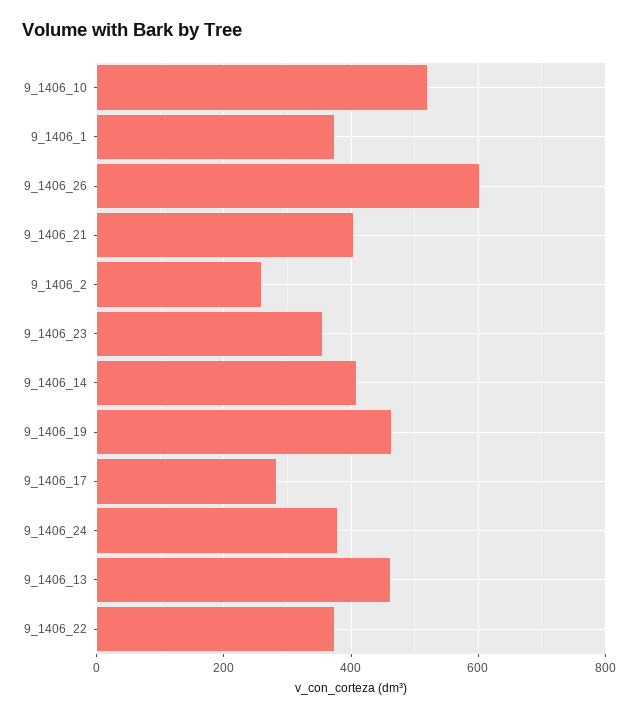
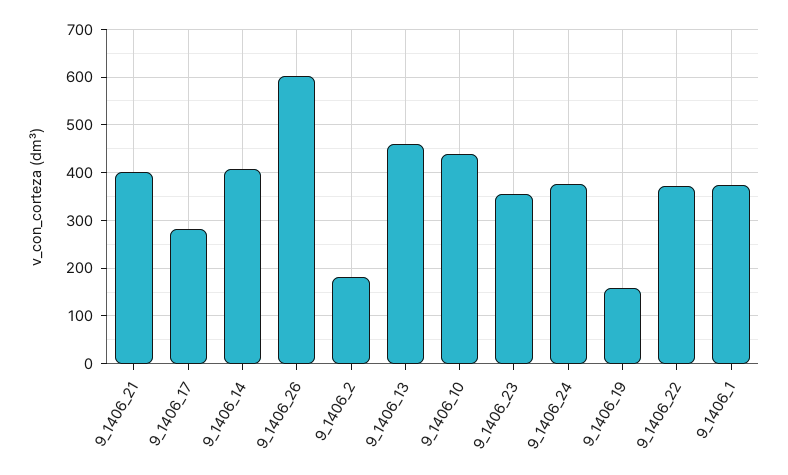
9_1406_10: 520 -> 440
9_1406_2: 260 -> 180
9_1406_19: 460 -> 160

